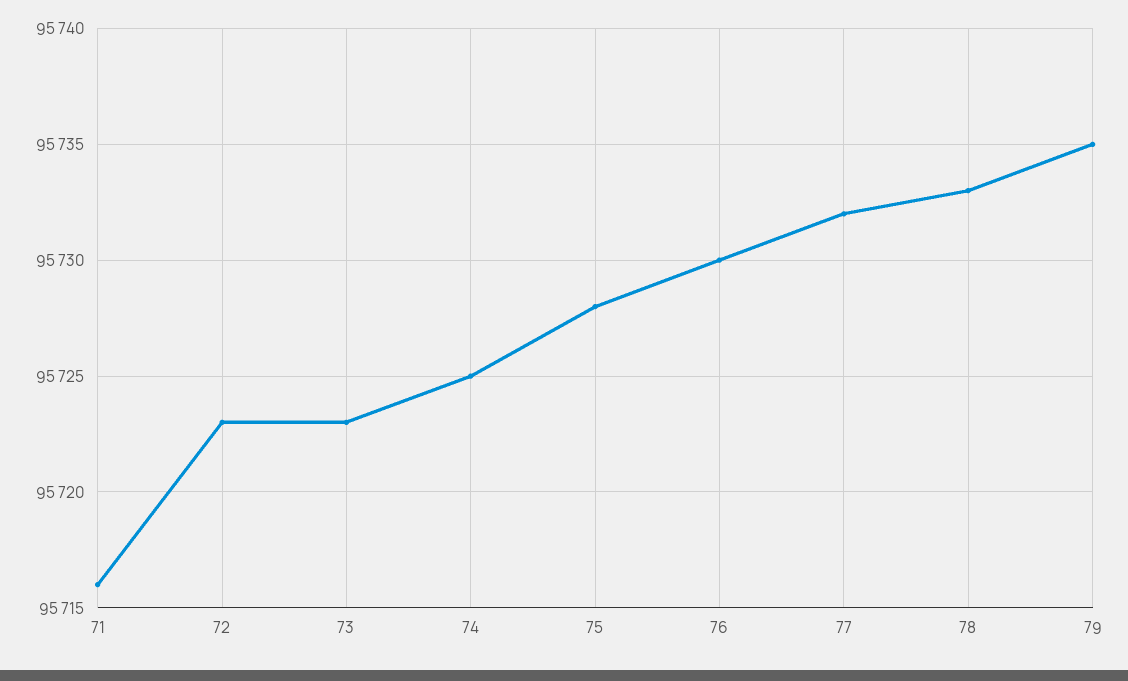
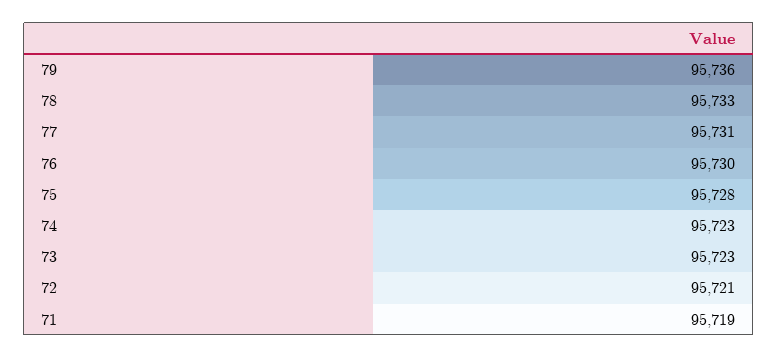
71: 95716 -> 95719
72: 95723 -> 95721
74: 95725 -> 95723
77: 95732 -> 95731
79: 95735 -> 95736

